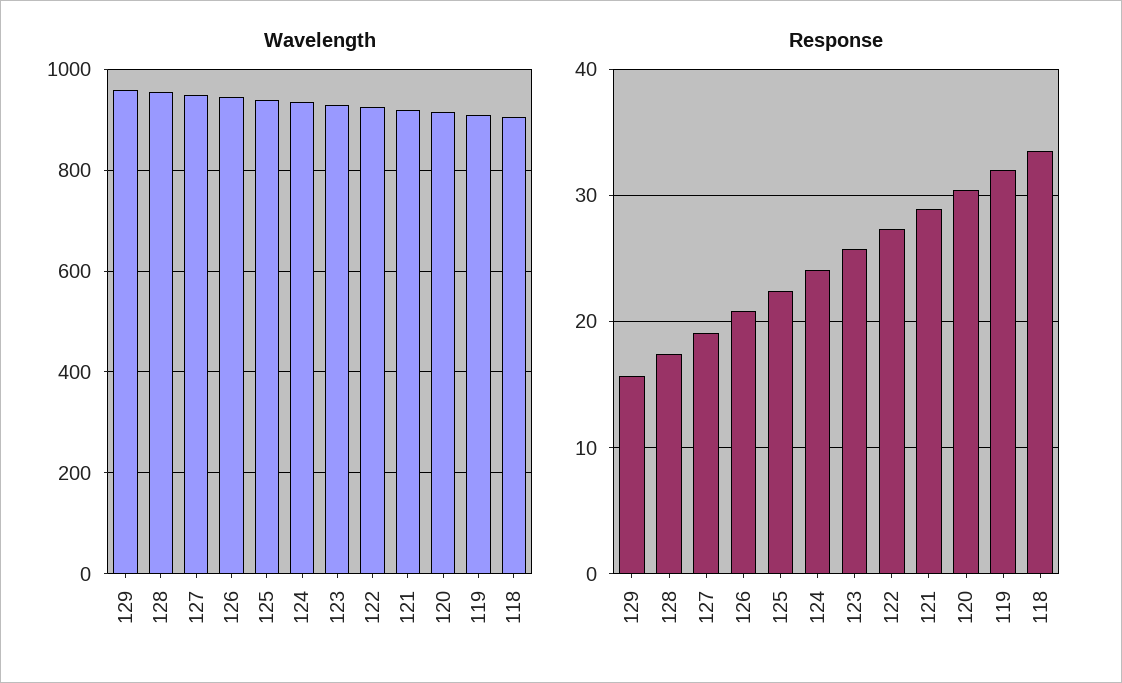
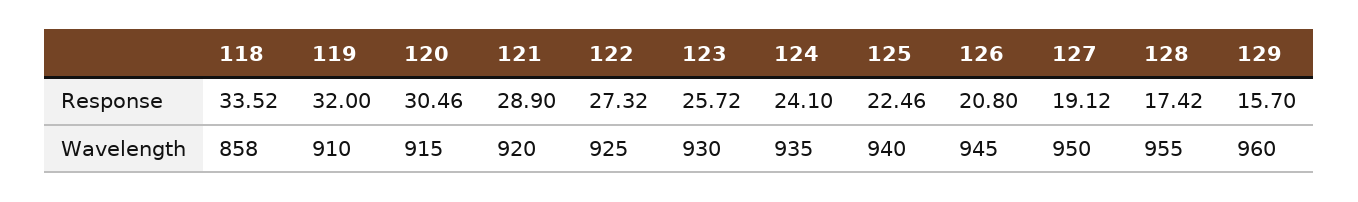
Wavelength, 118: 900 -> 858

